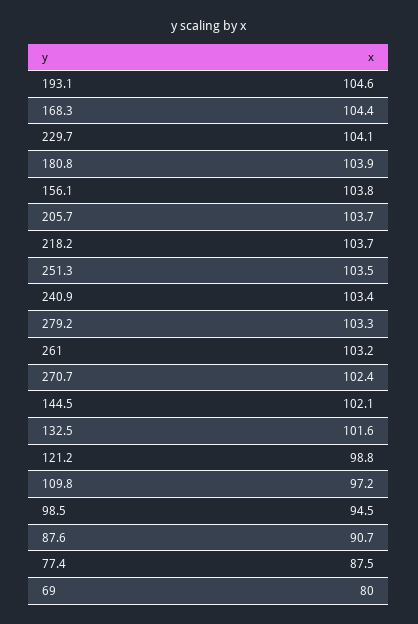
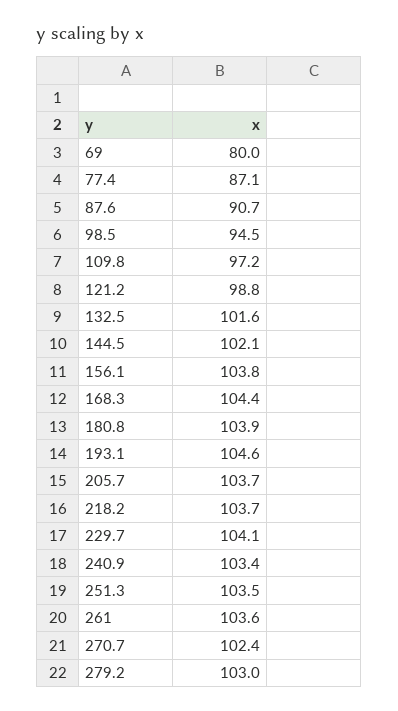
279.2: 103.3 -> 103
261: 103.2 -> 103.6
77.4: 87.5 -> 87.1

